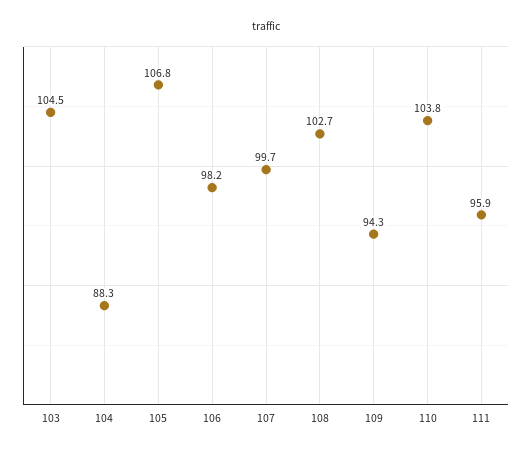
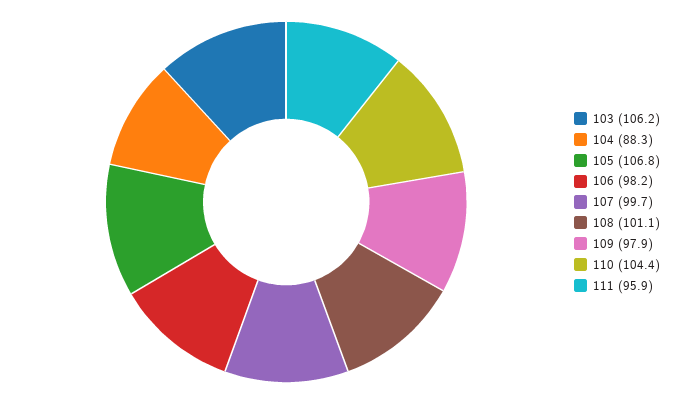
103: 104.5 -> 106.2
108: 102.7 -> 101.1
109: 94.3 -> 97.9
110: 103.8 -> 104.4

